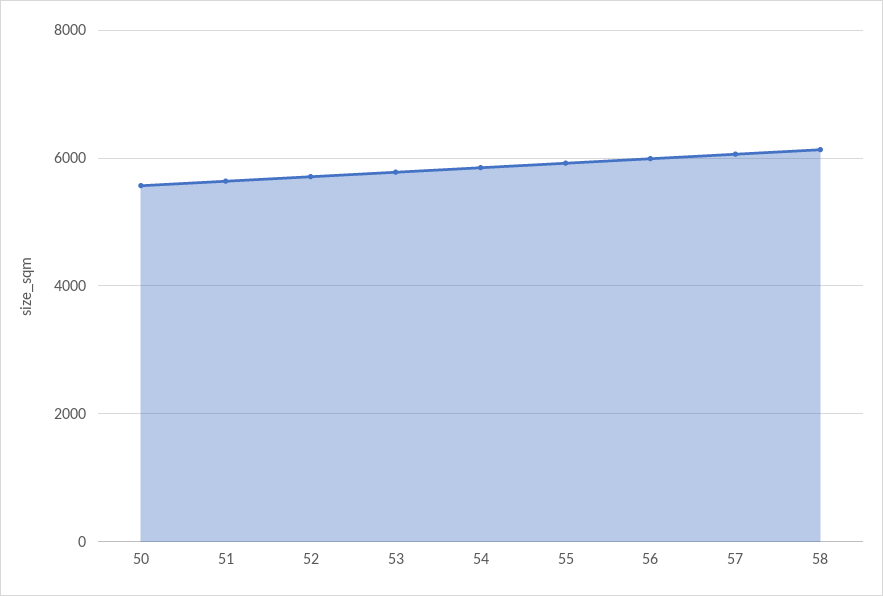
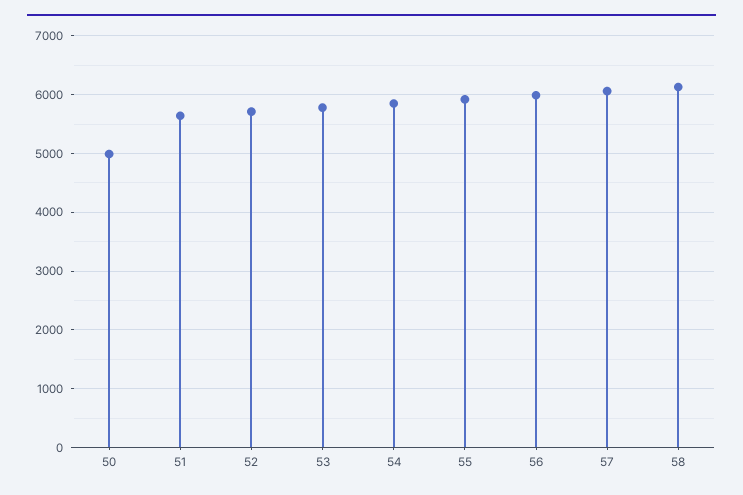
50: 5600 -> 5000

